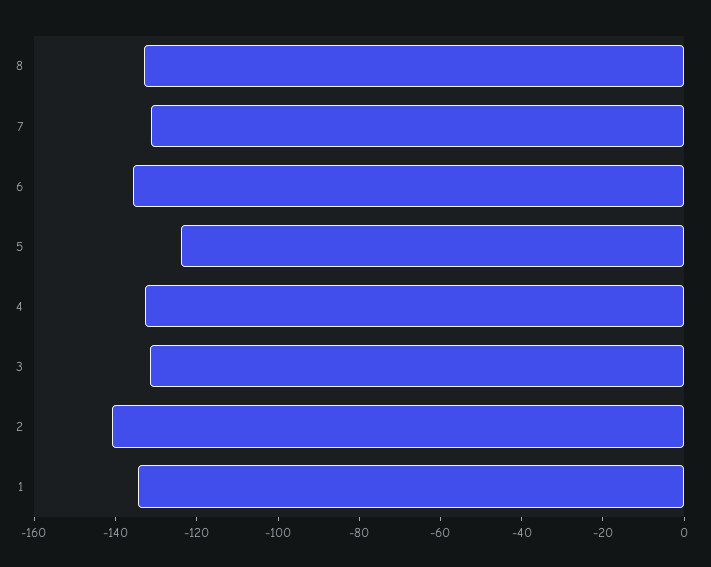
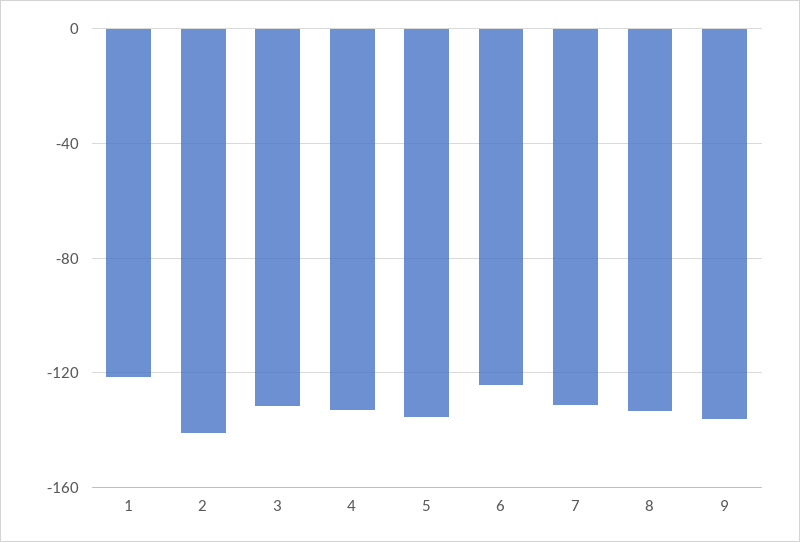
6: -135 -> -125
5: -125 -> -135
1: -135 -> -120
9: none -> -135

